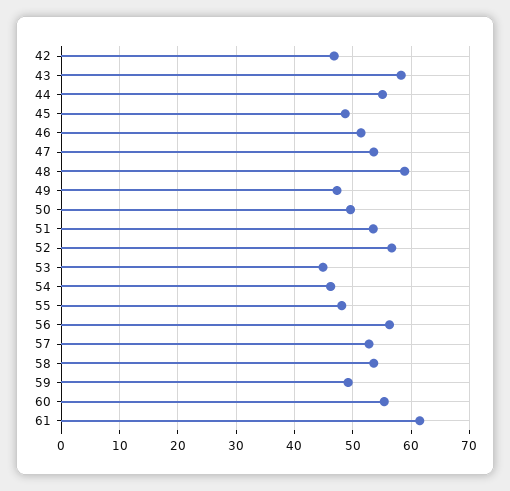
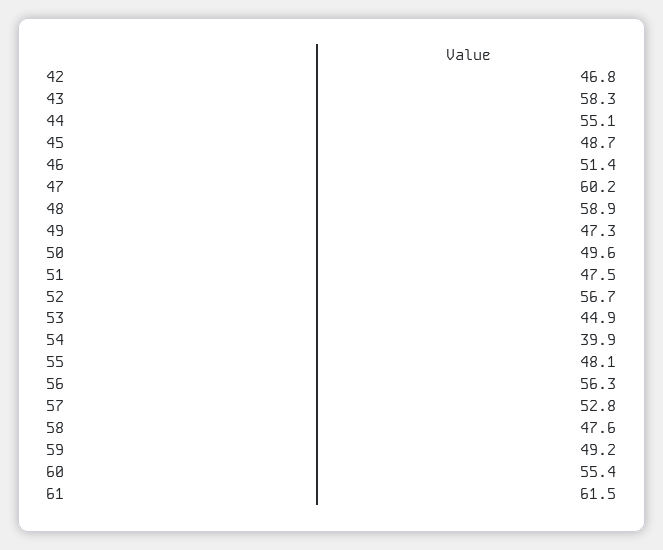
47: 54 -> 60.2
51: 54 -> 47.5
54: 46 -> 39.9
58: 54 -> 47.6

